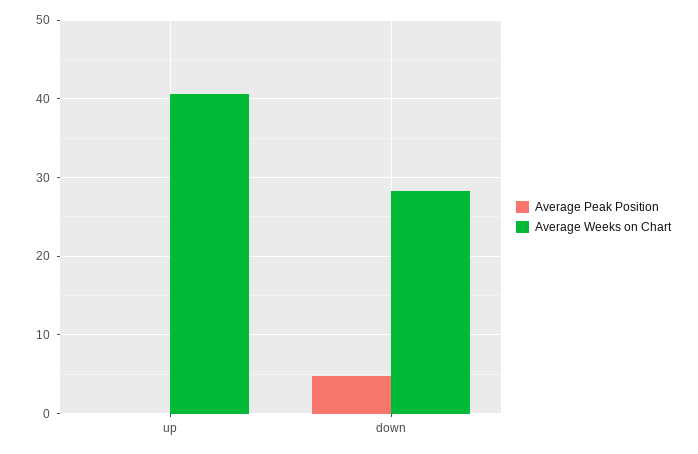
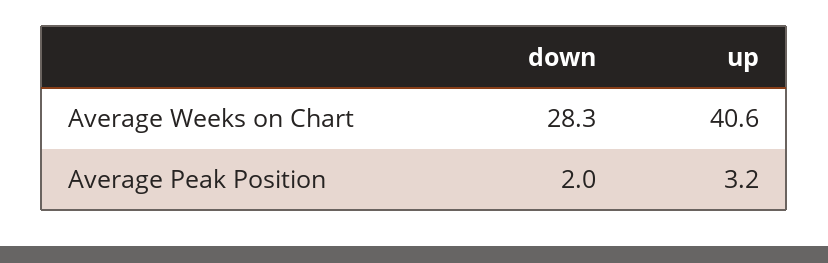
Average Peak Position, up: 0 -> 3.2
Average Peak Position, down: 5 -> 2

